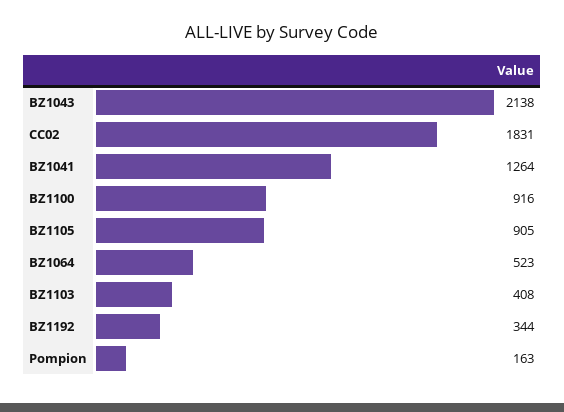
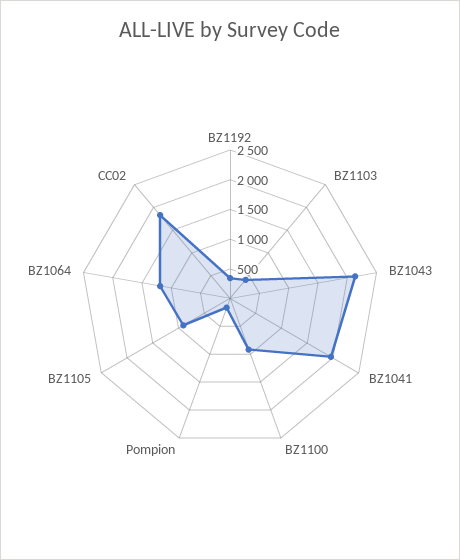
BZ1041: 1264 -> 2000
BZ1064: 523 -> 1250

